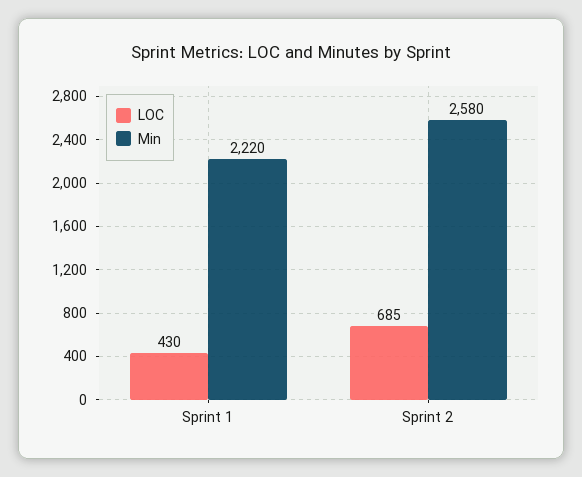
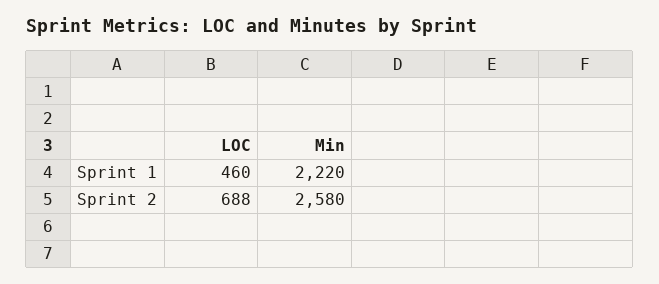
LOC, Sprint 1: 430 -> 460
LOC, Sprint 2: 685 -> 688

